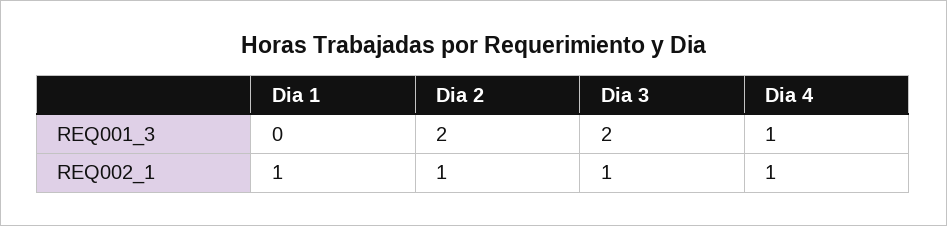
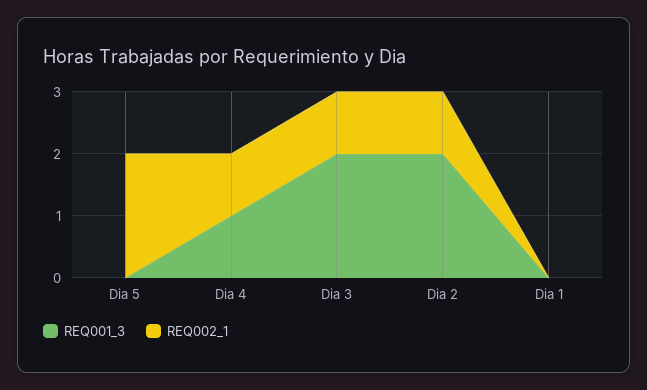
REQ002_1, Dia 1: 1 -> 0
REQ001_3, Dia 5: none -> 0
REQ002_1, Dia 5: none -> 2

